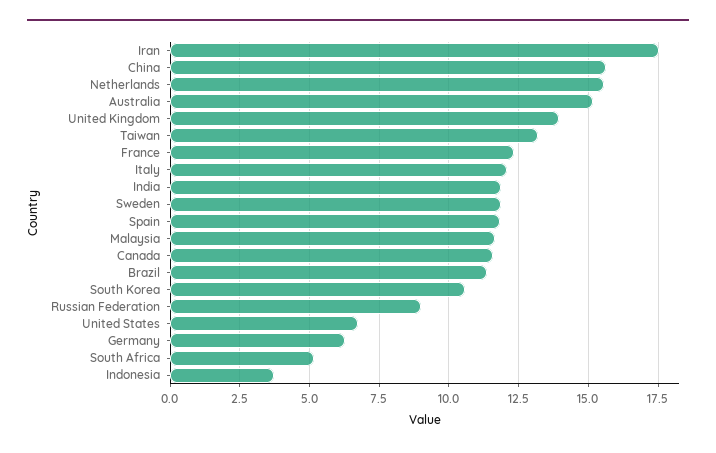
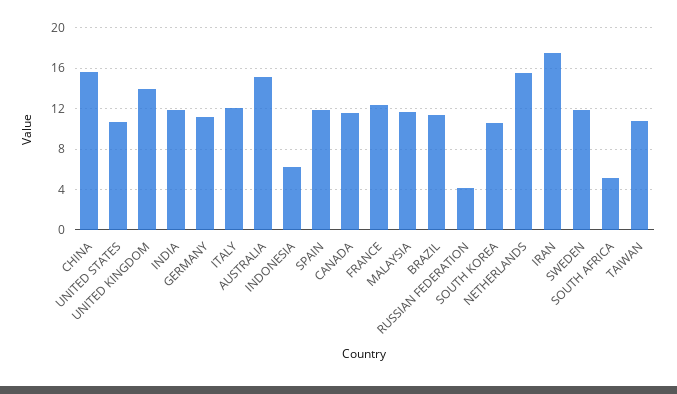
Taiwan: 13.25 -> 11
Russian Federation: 9 -> 4
United States: 6.75 -> 11
Germany: 6.25 -> 11
Indonesia: 3.75 -> 6

